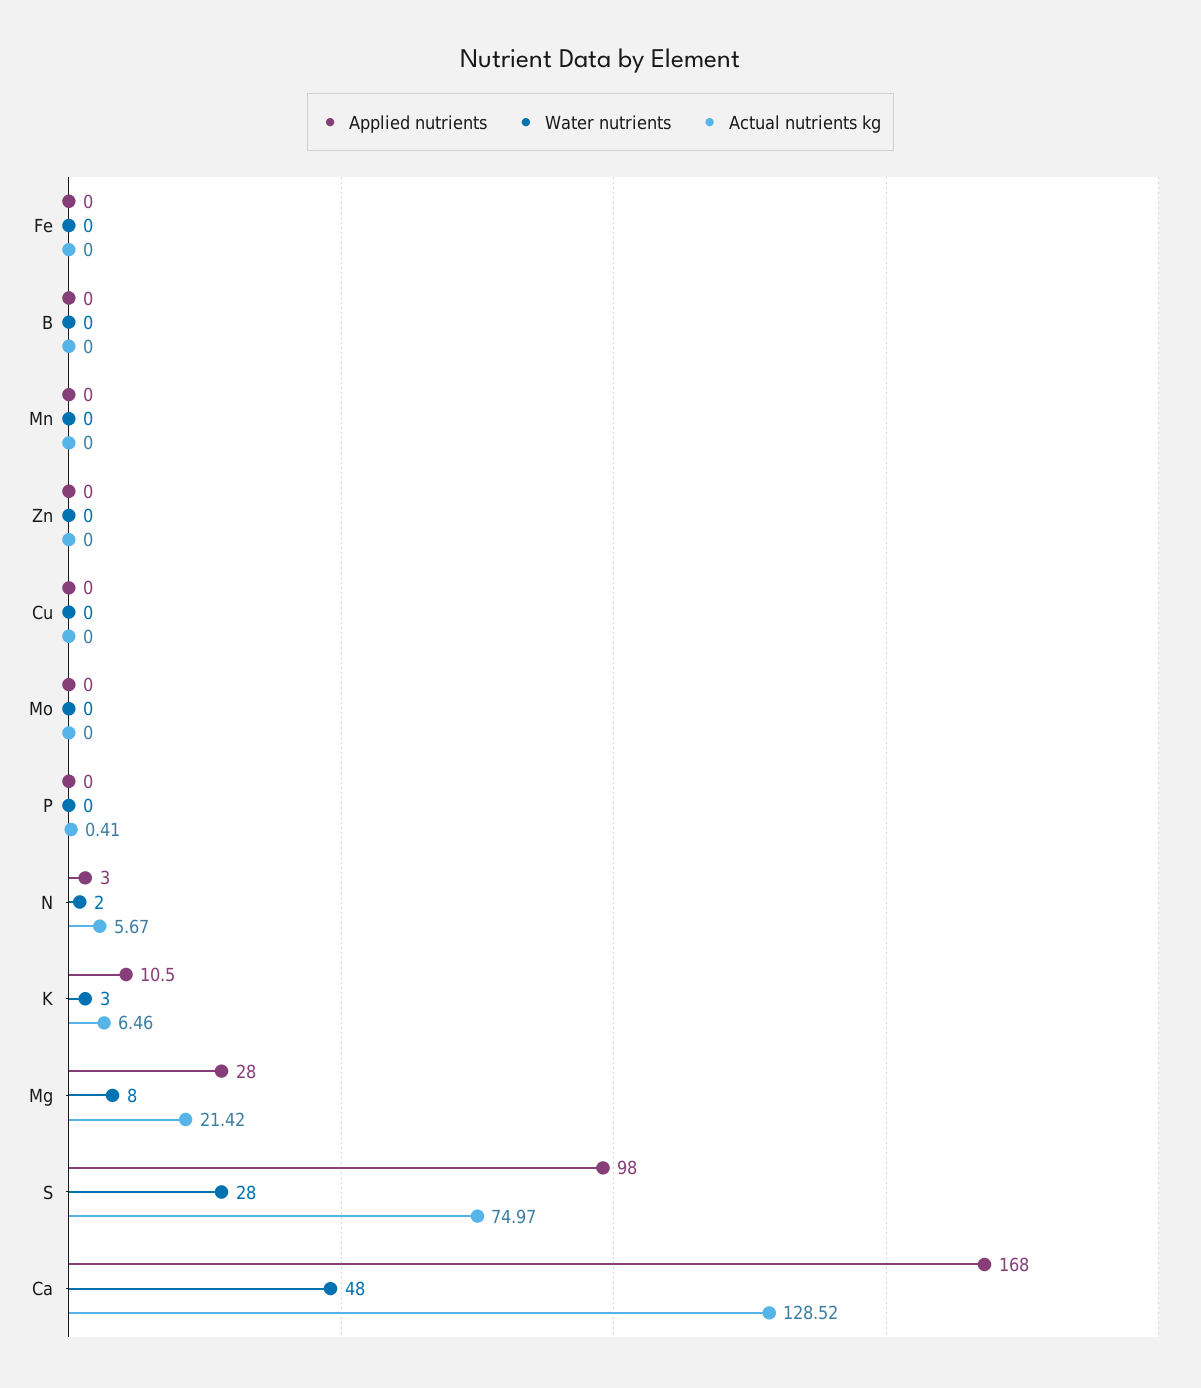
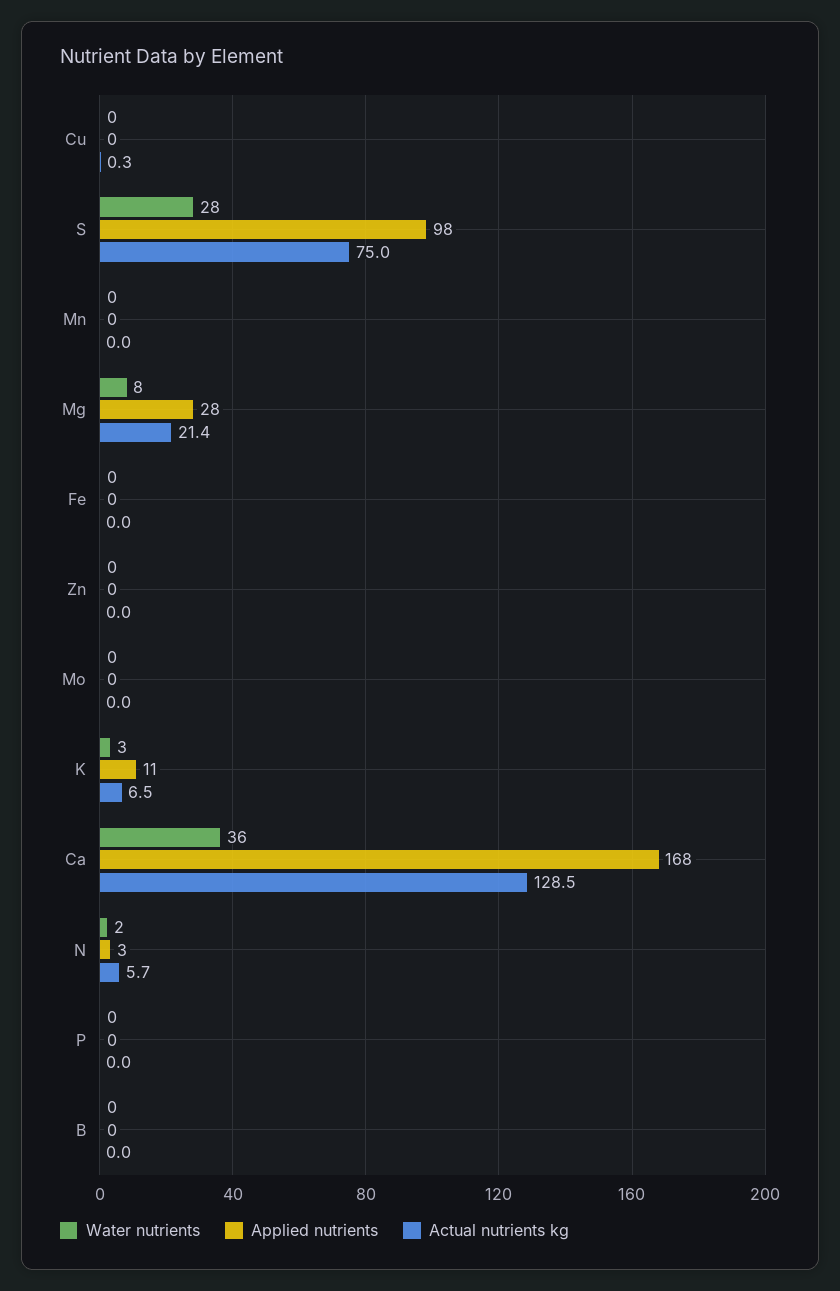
Actual nutrients kg, Cu: 0 -> 0.3
Actual nutrients kg, P: 0.41 -> 0
Water nutrients, Ca: 48 -> 36

